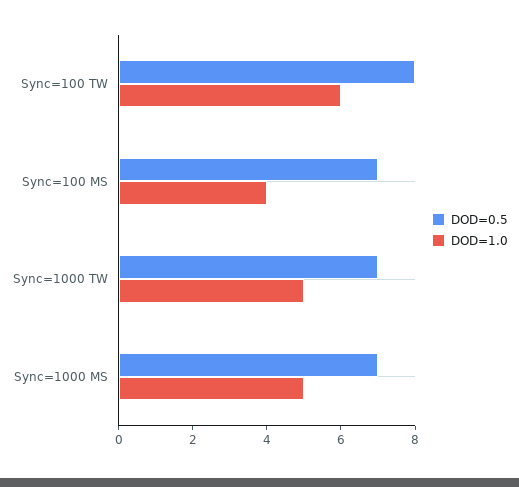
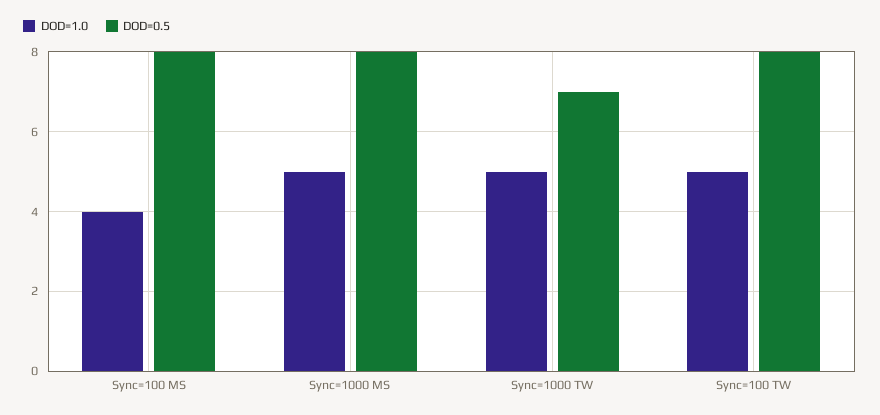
DOD=1.0, Sync=100 TW: 6 -> 5
DOD=0.5, Sync=100 MS: 7 -> 8
DOD=0.5, Sync=1000 MS: 7 -> 8

